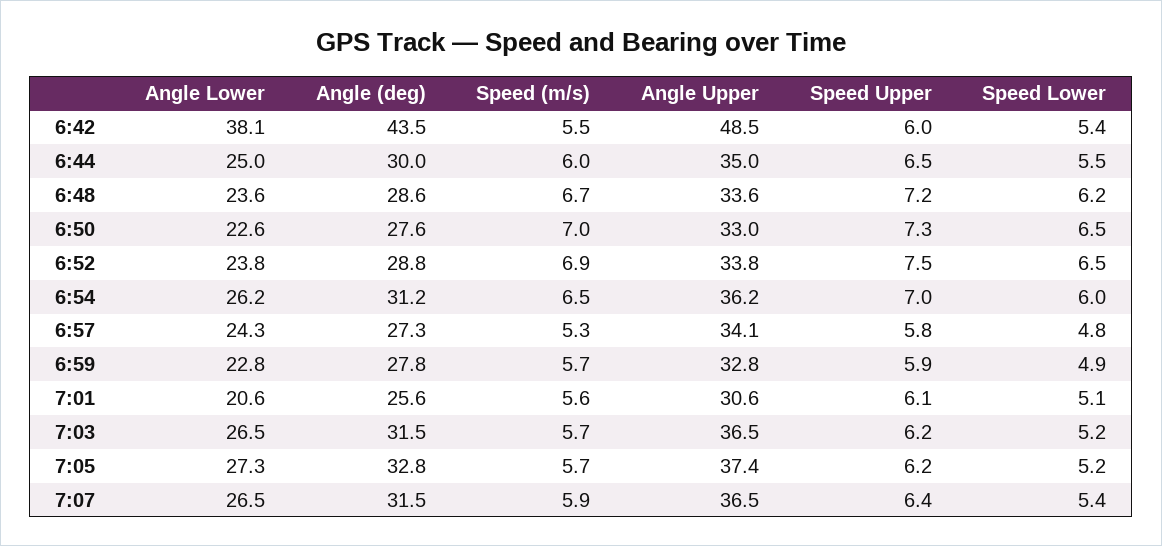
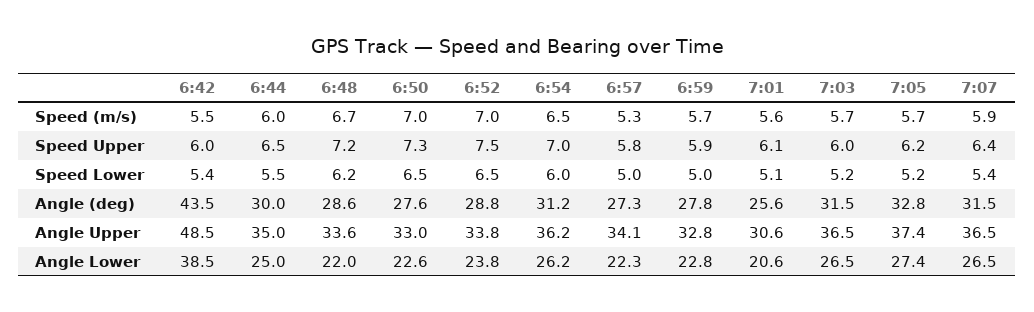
Angle Lower, 6:42: 38.1 -> 38.5
Angle Lower, 6:48: 23.6 -> 22
Speed (m/s), 6:52: 6.9 -> 7
Angle Lower, 6:57: 24.3 -> 22.3
Speed Lower, 6:57: 4.8 -> 5
Speed Lower, 6:59: 4.9 -> 5
Speed Upper, 7:03: 6.2 -> 6
Angle Lower, 7:05: 27.3 -> 27.4

